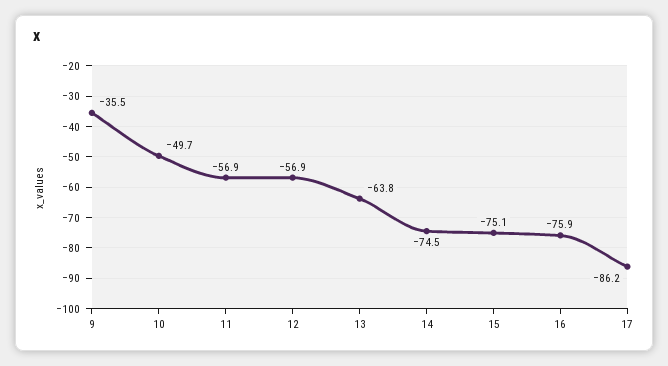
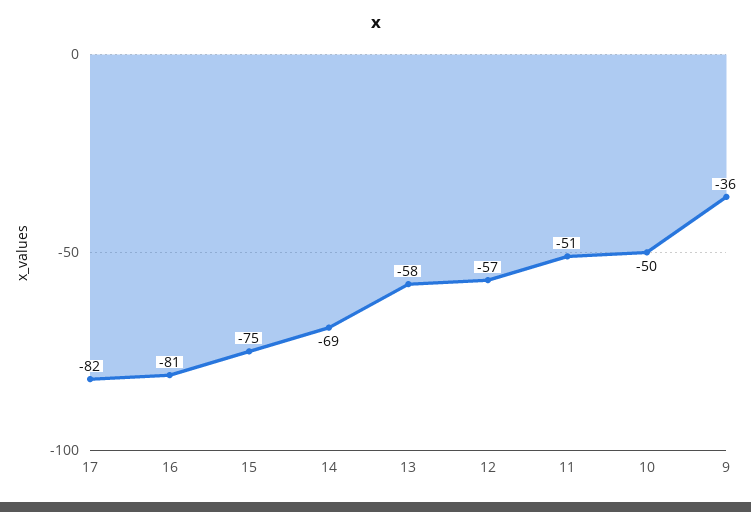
11: -56.9 -> -51
13: -63.8 -> -58
14: -74.5 -> -69
16: -75.9 -> -81
17: -86.2 -> -82

